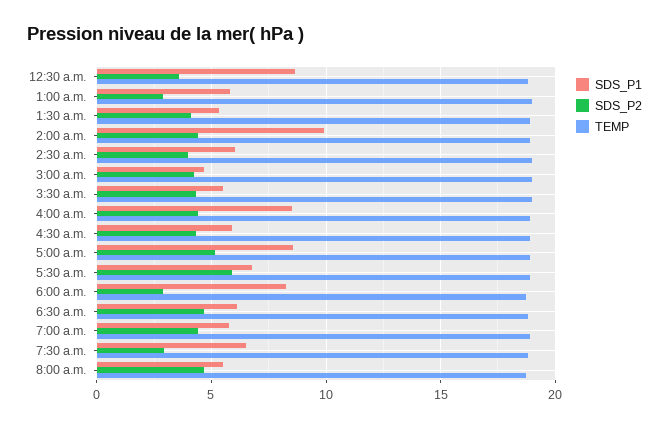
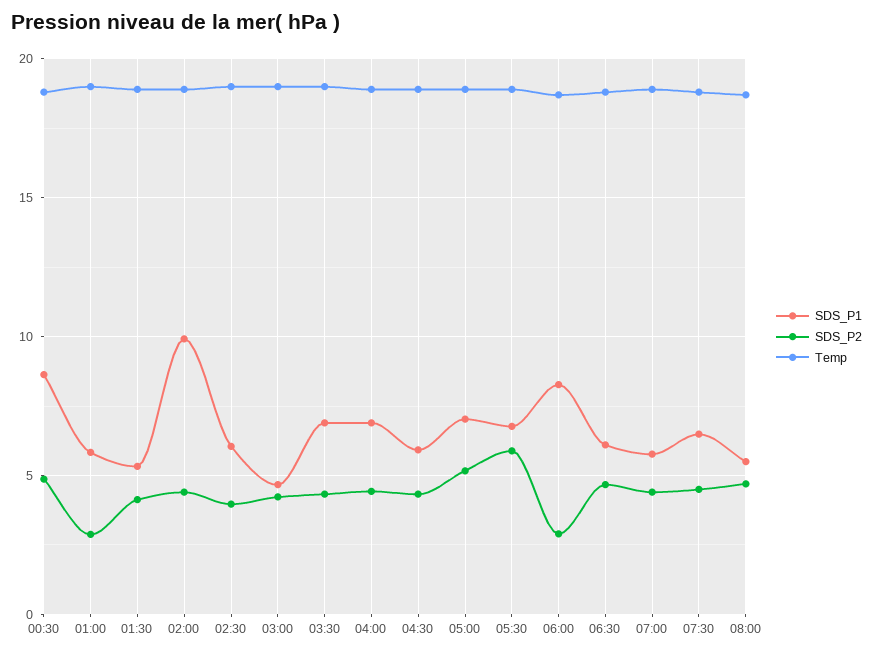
SDS_P2, 12:30 a.m.: 3.5 -> 5
SDS_P1, 3:30 a.m.: 5.5 -> 7
SDS_P1, 4:00 a.m.: 8.5 -> 7
SDS_P1, 5:00 a.m.: 8.5 -> 7
SDS_P2, 7:30 a.m.: 3 -> 4.5

